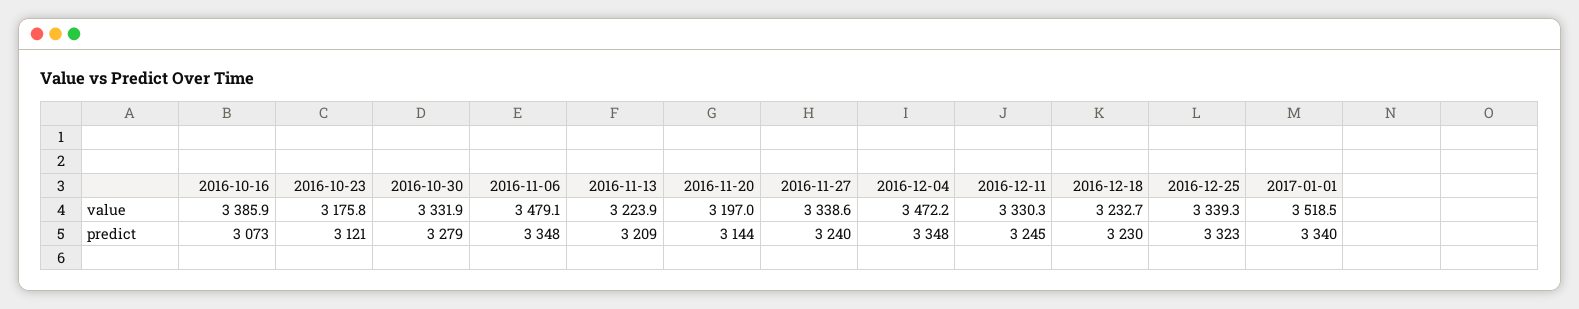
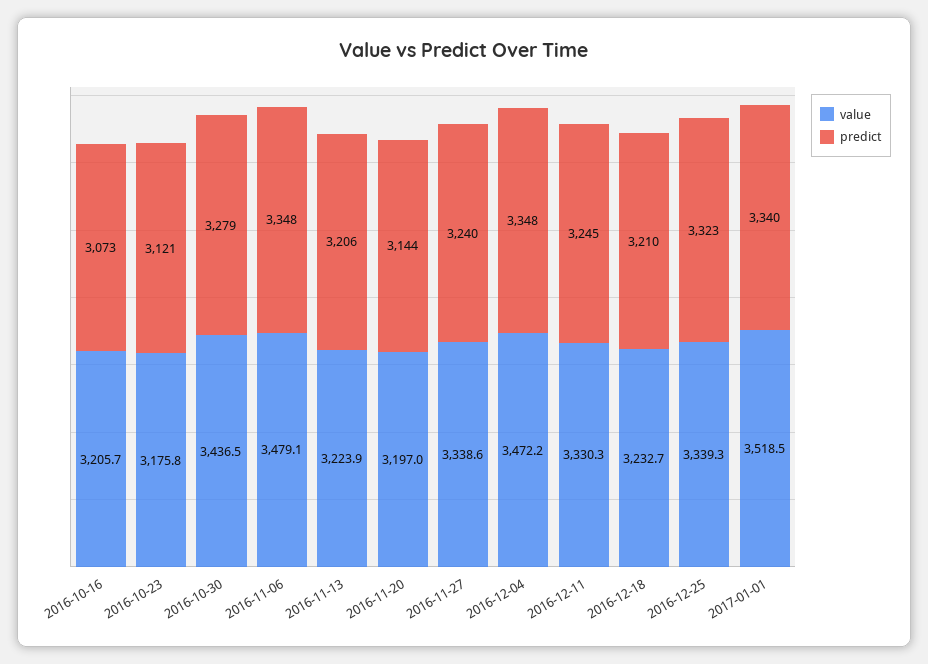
value, 2016-10-16: 3385.9 -> 3205.7
value, 2016-10-30: 3331.9 -> 3436.5
predict, 2016-11-13: 3209 -> 3206
predict, 2016-12-18: 3230 -> 3210

